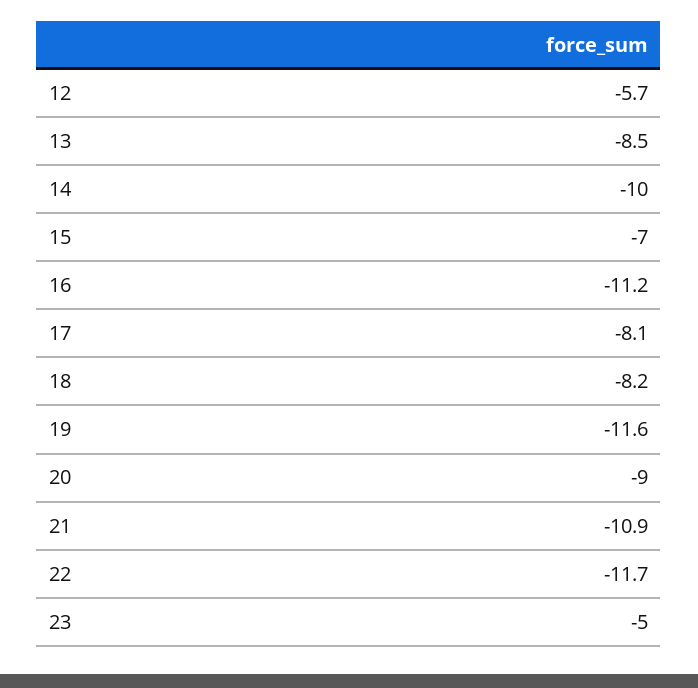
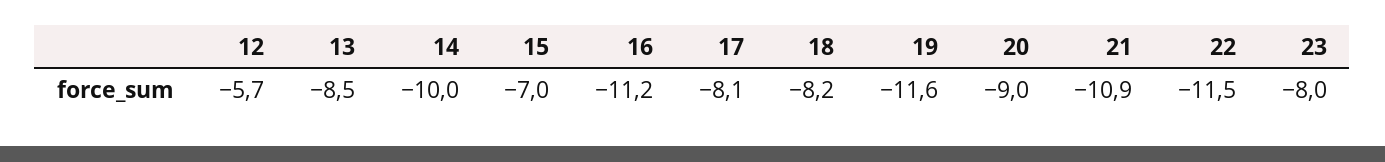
22: -11.7 -> -11.5
23: -5 -> -8

